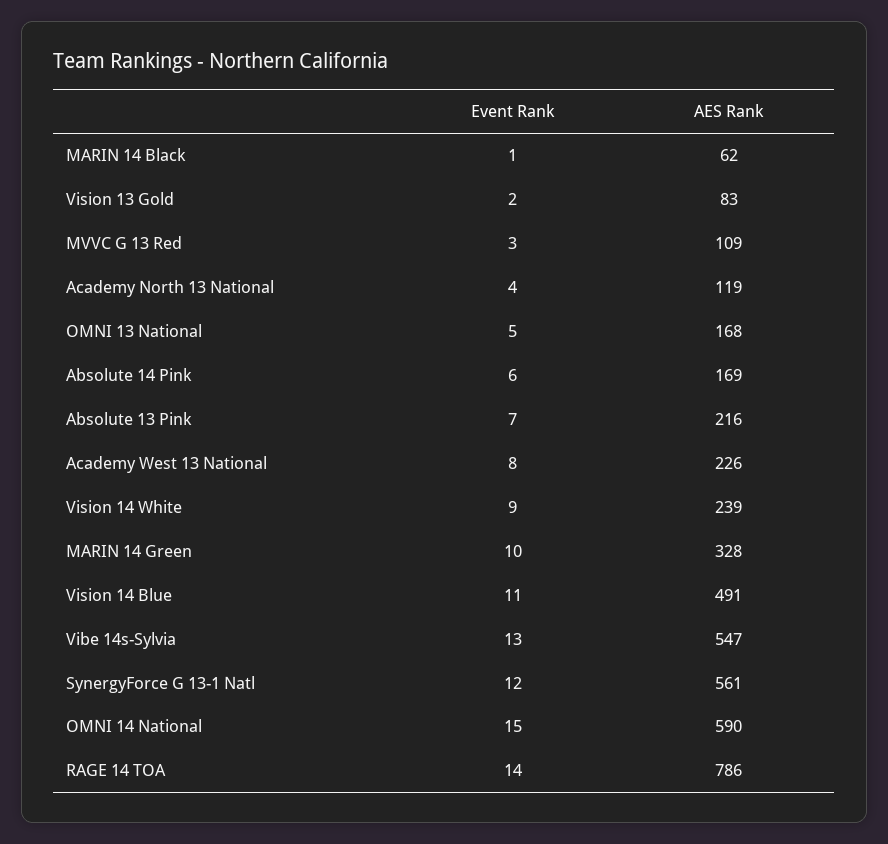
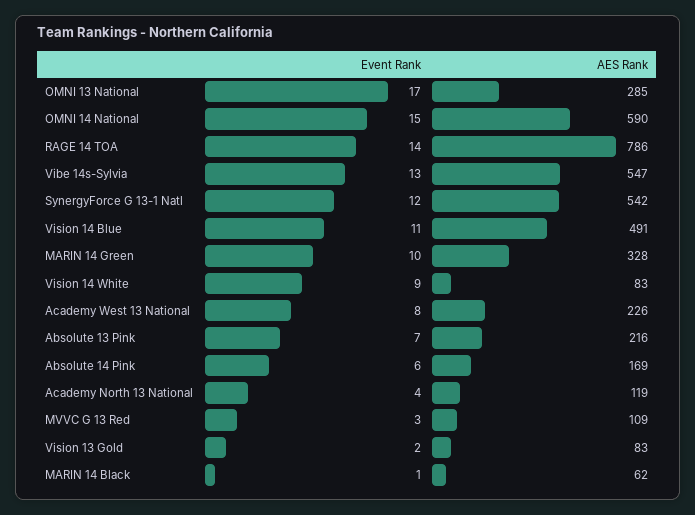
Event Rank, OMNI 13 National: 5 -> 17
AES Rank, OMNI 13 National: 168 -> 285
AES Rank, Vision 14 White: 239 -> 83
AES Rank, SynergyForce G 13-1 Natl: 561 -> 542

